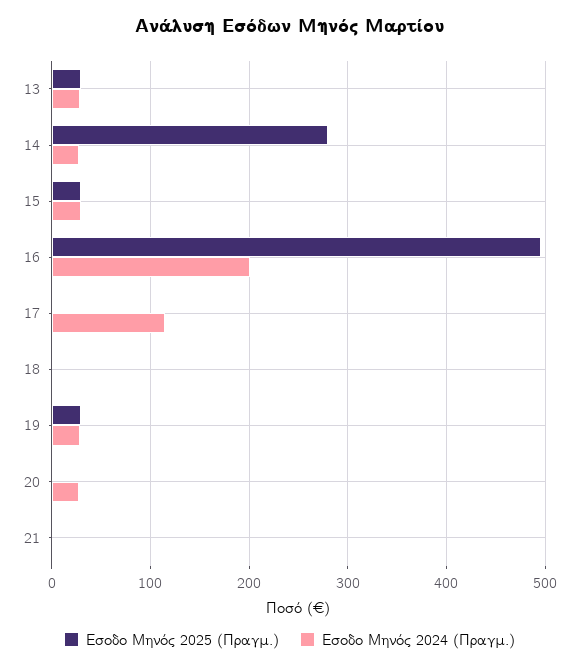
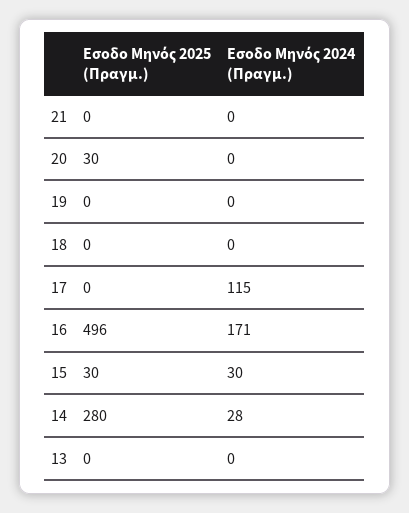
Εσοδο Μηνός 2025 (Πραγμ.), 13: 30 -> 0
Εσοδο Μηνός 2024 (Πραγμ.), 13: 30 -> 0
Εσοδο Μηνός 2024 (Πραγμ.), 16: 200 -> 171
Εσοδο Μηνός 2025 (Πραγμ.), 19: 30 -> 0
Εσοδο Μηνός 2024 (Πραγμ.), 19: 30 -> 0
Εσοδο Μηνός 2025 (Πραγμ.), 20: 0 -> 30
Εσοδο Μηνός 2024 (Πραγμ.), 20: 30 -> 0

